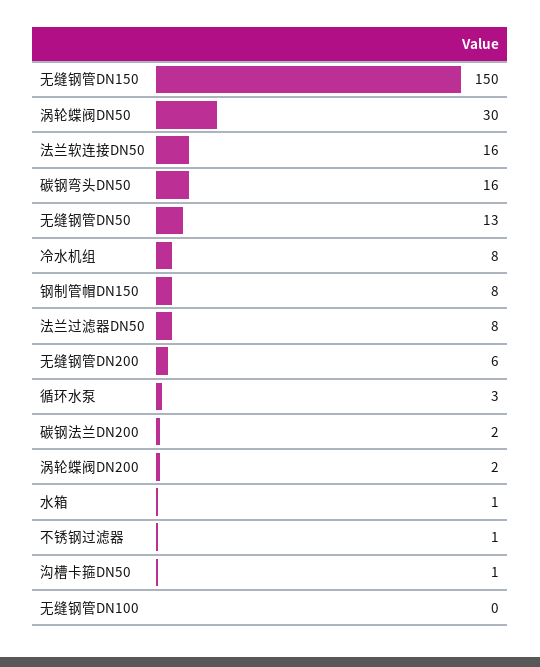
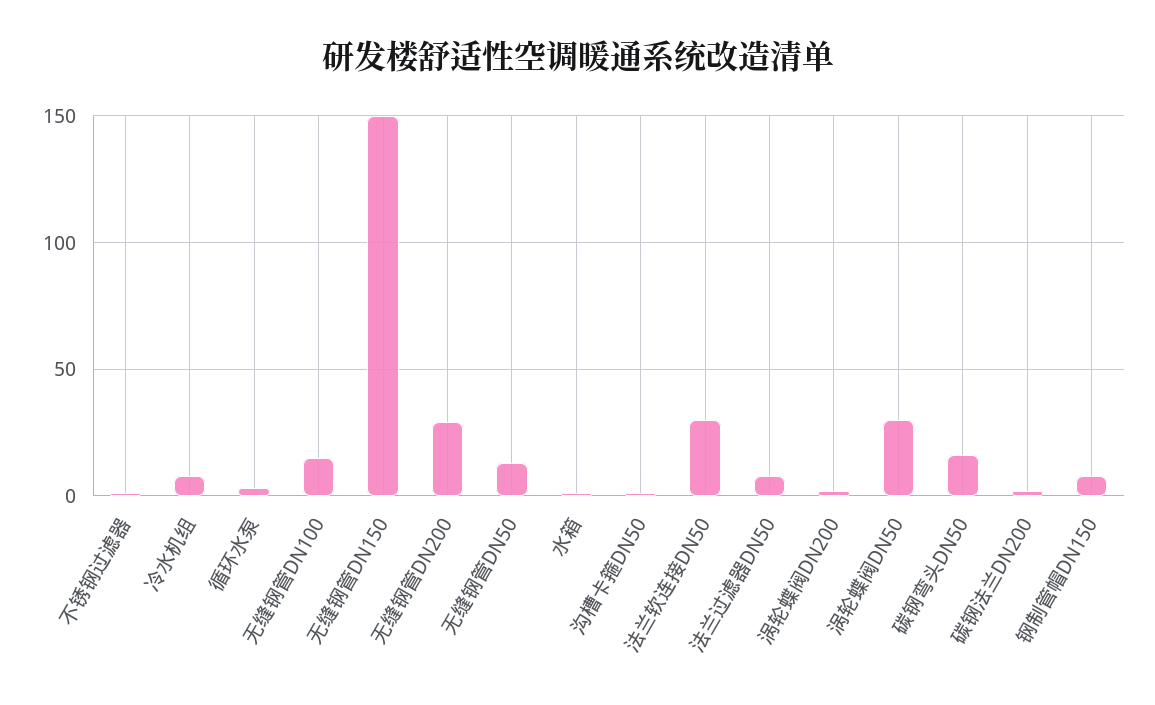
法兰软连接DN50: 16 -> 30
无缝钢管DN200: 6 -> 30
无缝钢管DN100: 0 -> 15

